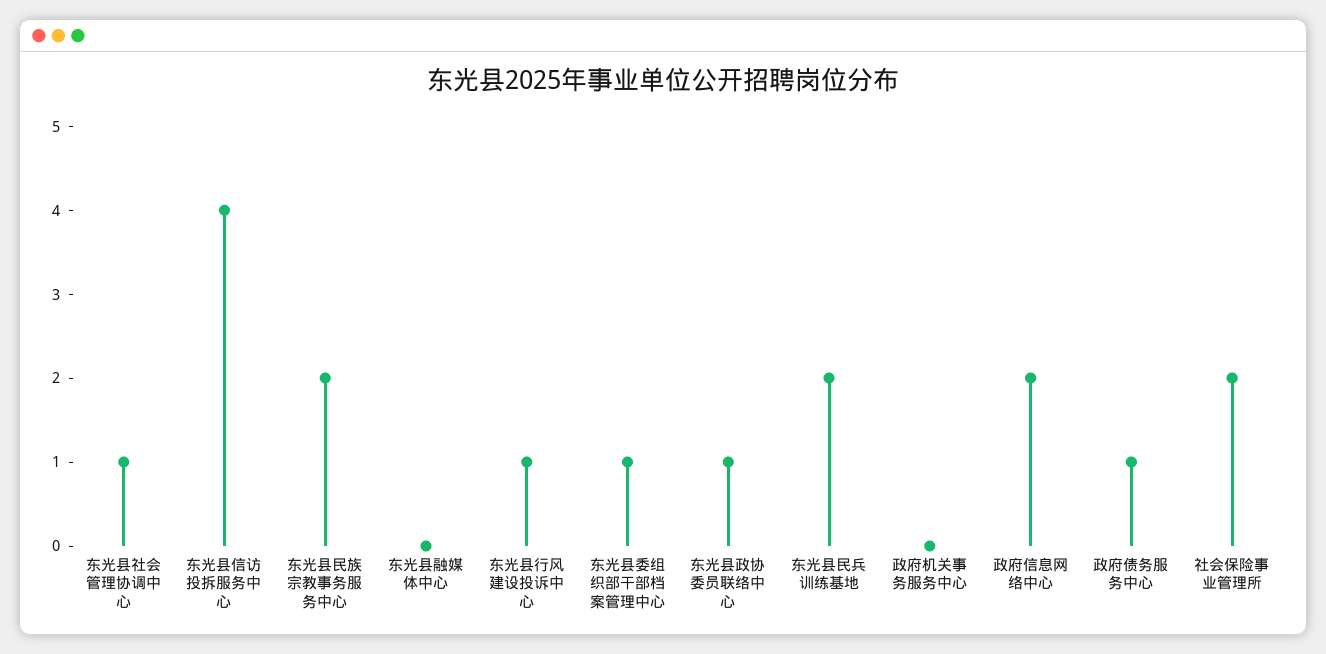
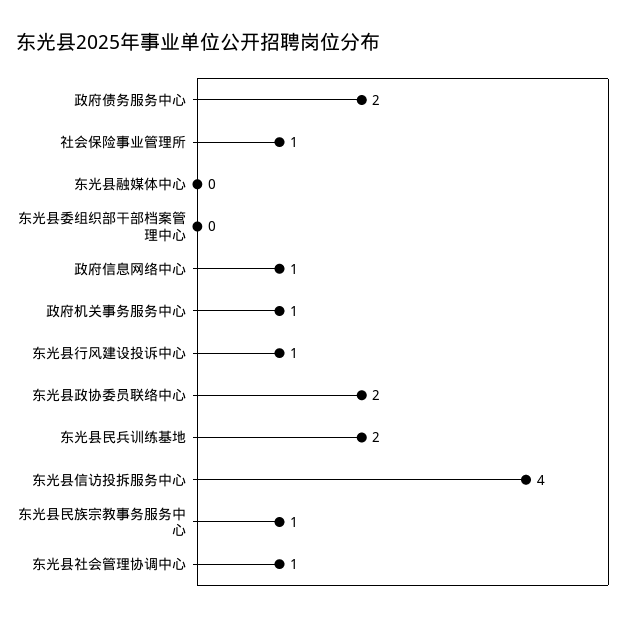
东光县民族宗教事务服务中心: 2 -> 1
东光县委组织部干部档案管理中心: 1 -> 0
东光县政协委员联络中心: 1 -> 2
政府机关事务服务中心: 0 -> 1
政府信息网络中心: 2 -> 1
政府债务服务中心: 1 -> 2
社会保险事业管理所: 2 -> 1

